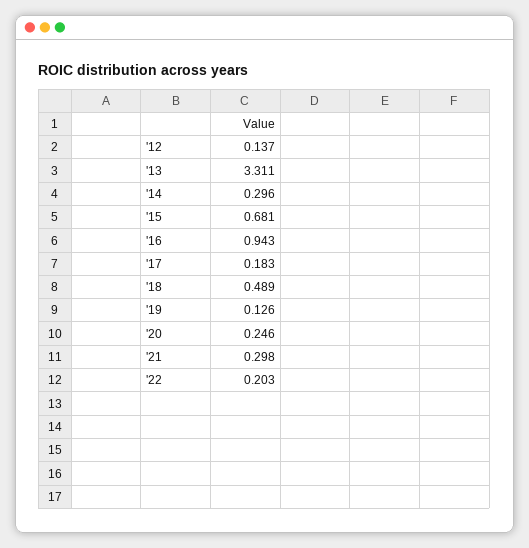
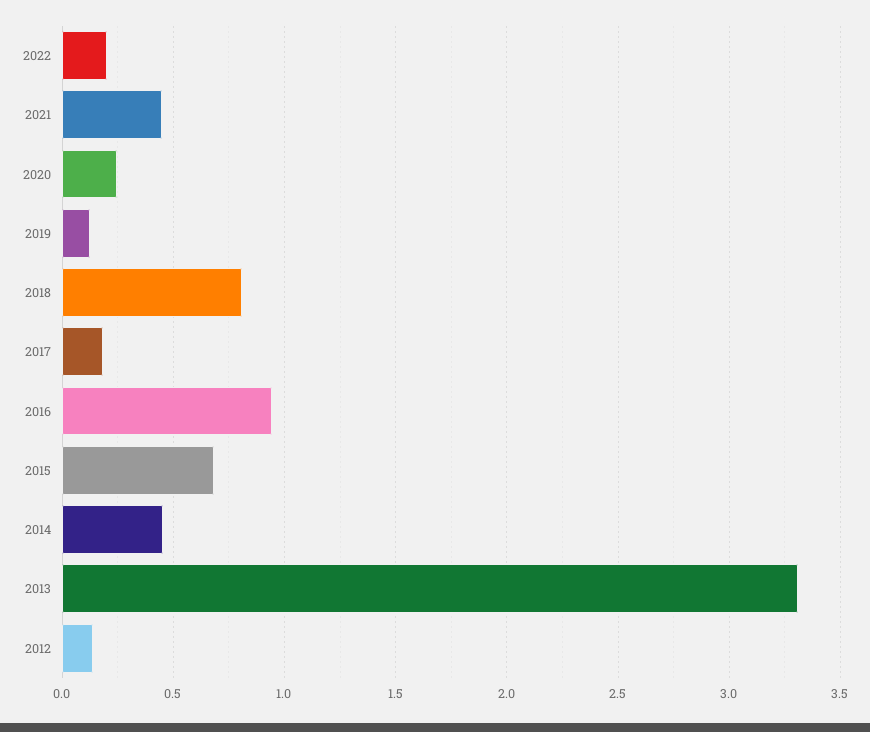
'14: 0.296 -> 0.45
'18: 0.489 -> 0.8
'21: 0.298 -> 0.45

